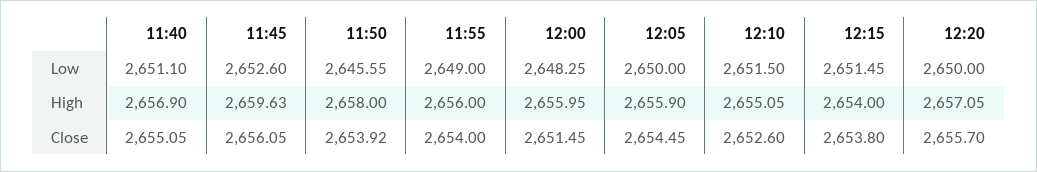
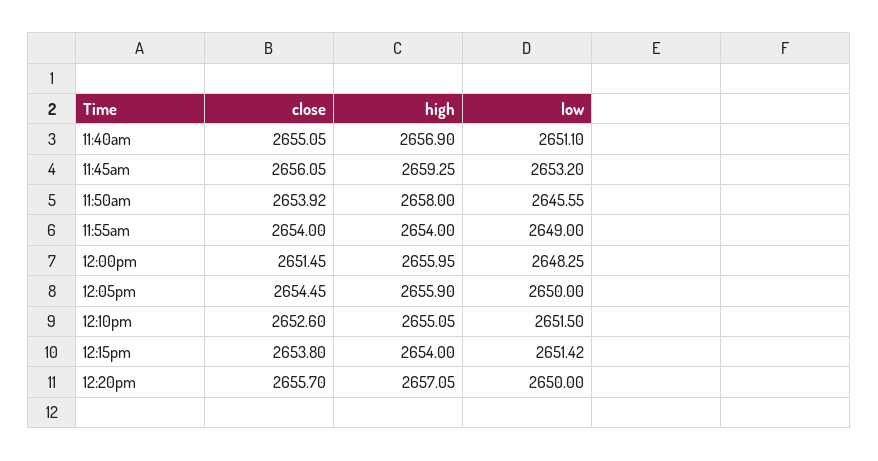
11:45, Low: 2652.6 -> 2653.2
12:15, Low: 2651.45 -> 2651.42
11:45, High: 2659.63 -> 2659.25
11:55, High: 2656 -> 2654

